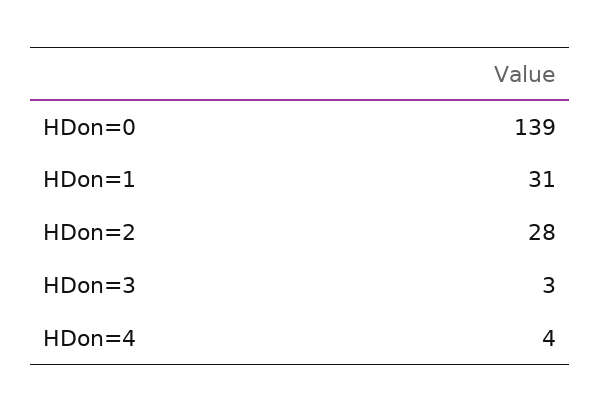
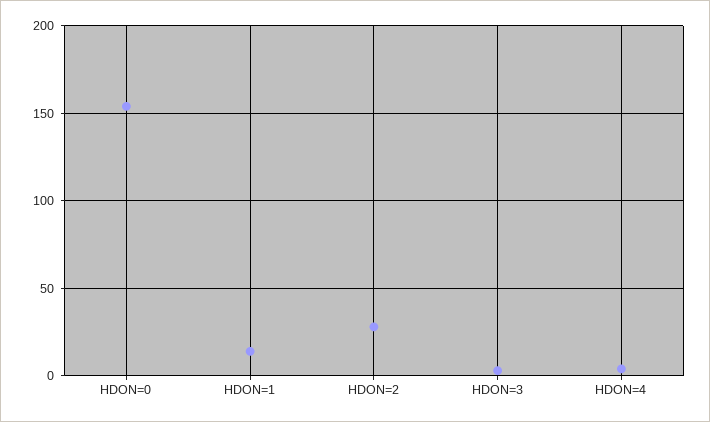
HDon=0: 139 -> 155
HDon=1: 31 -> 15

